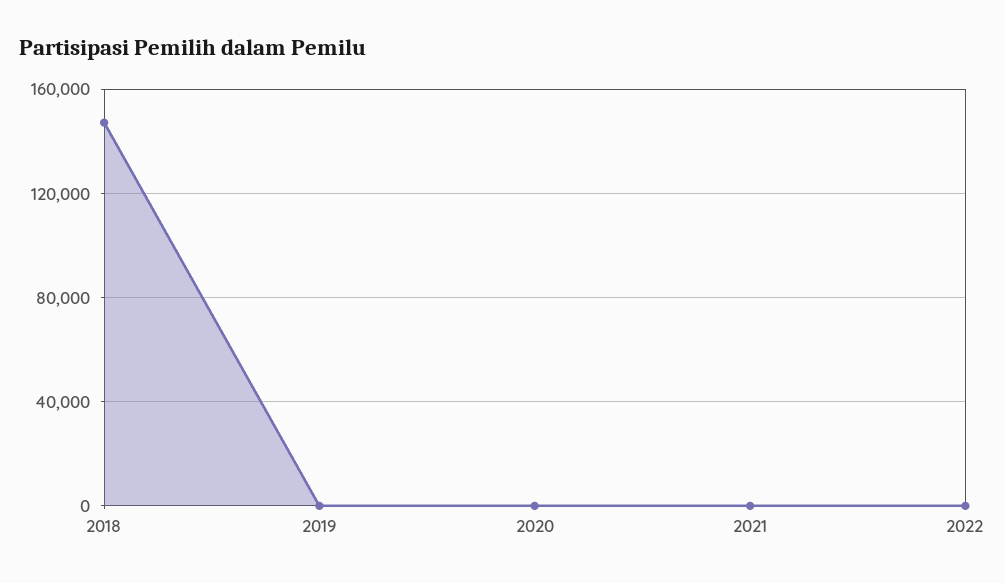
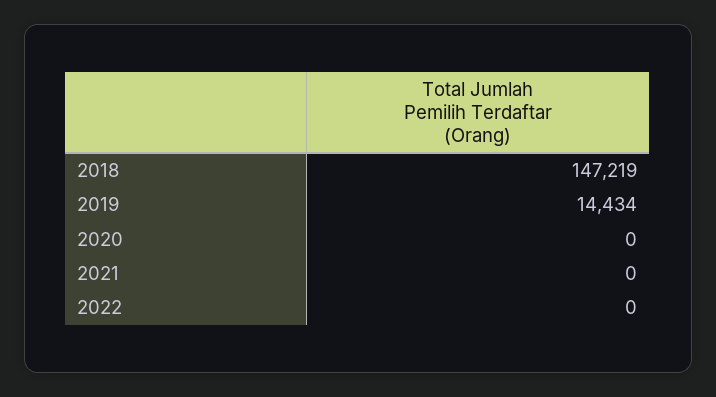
2019: 0 -> 14434

